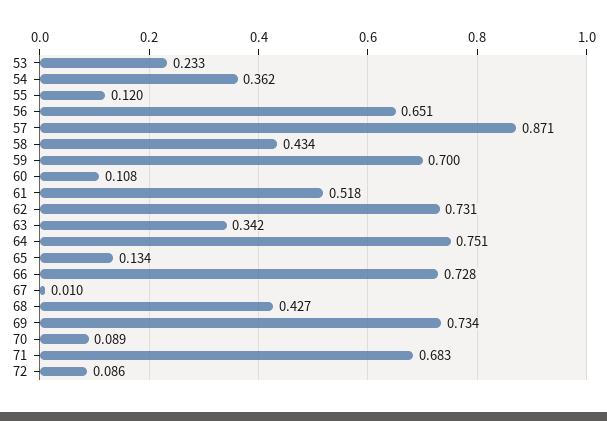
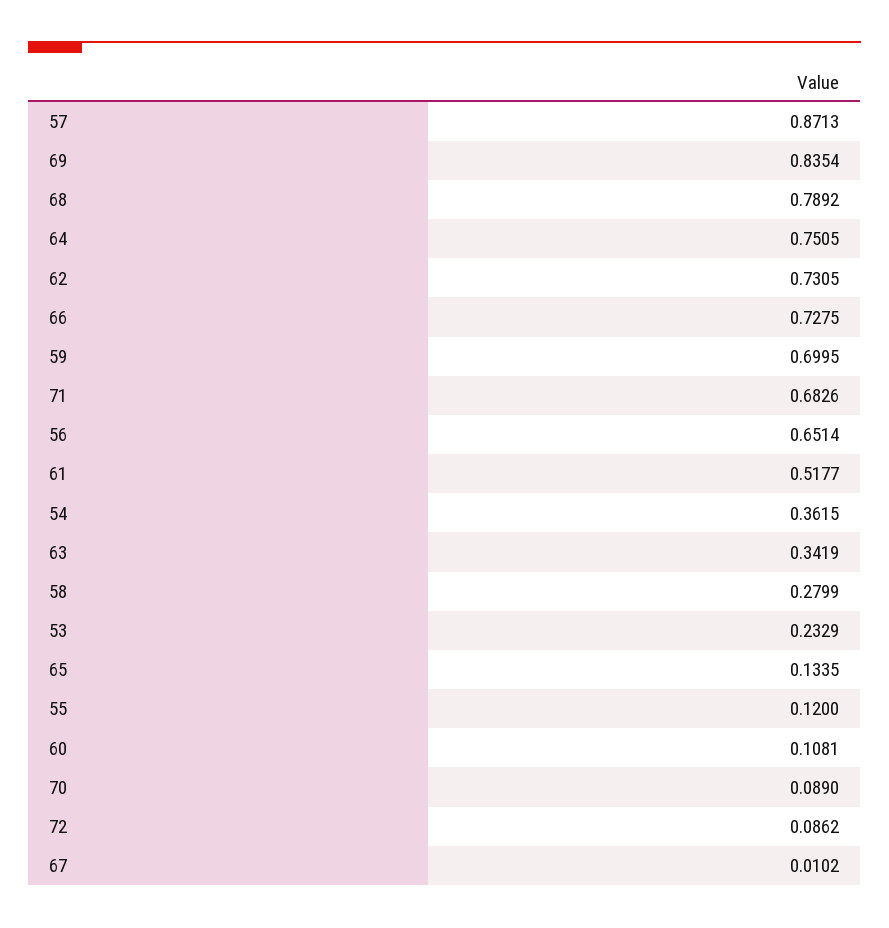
58: 0.434 -> 0.2799
68: 0.427 -> 0.7892
69: 0.734 -> 0.8354

